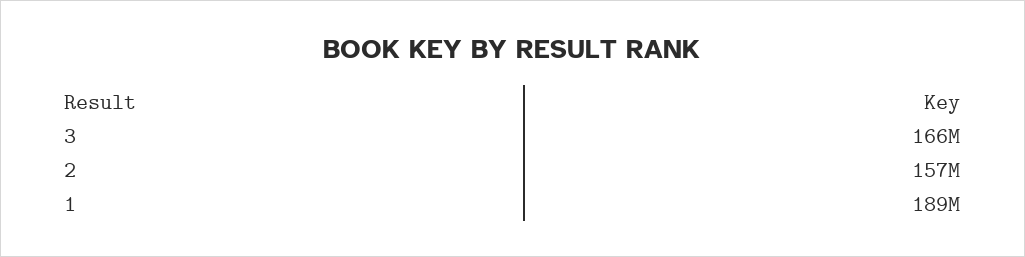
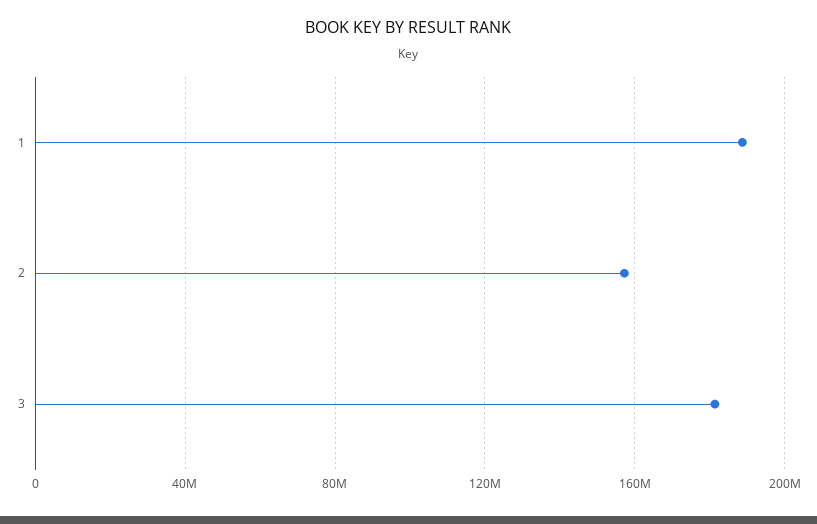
3: 166000000 -> 180000000

